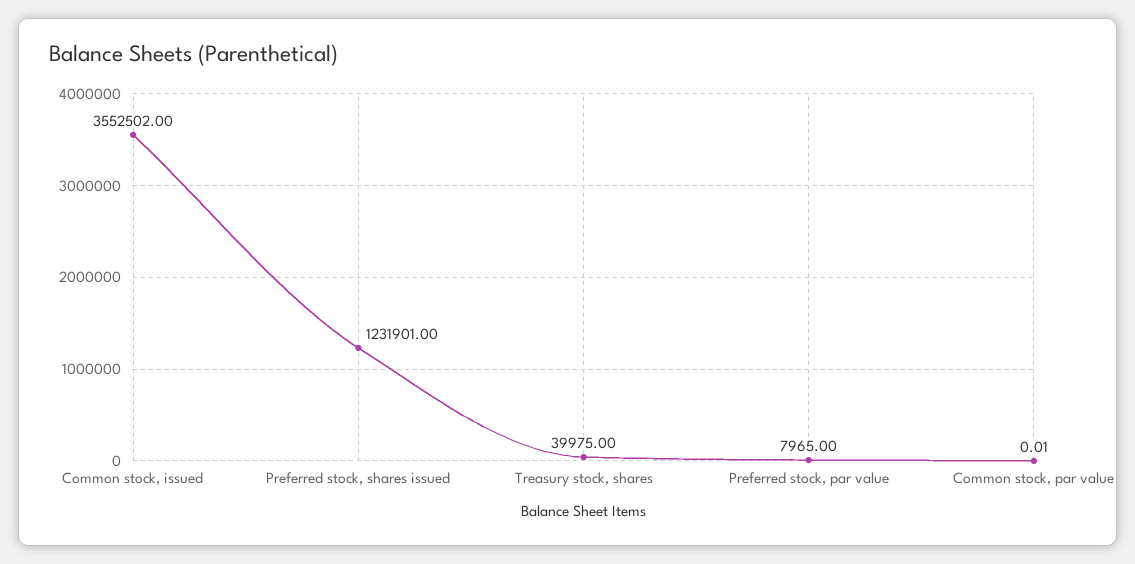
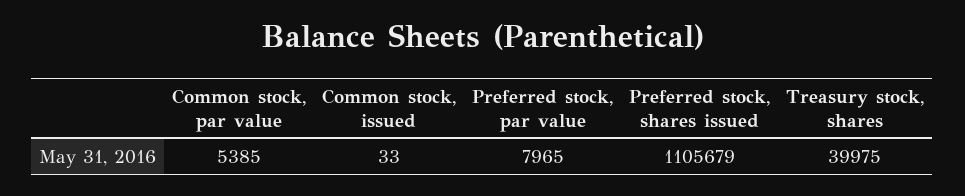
Common stock, issued: 3552502 -> 33
Preferred stock, shares issued: 1231901 -> 1105679
Common stock, par value: 0.01 -> 5385

